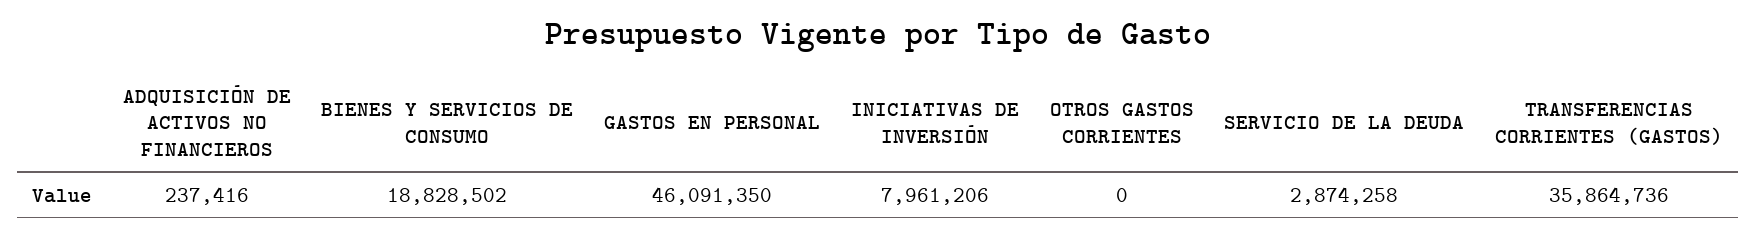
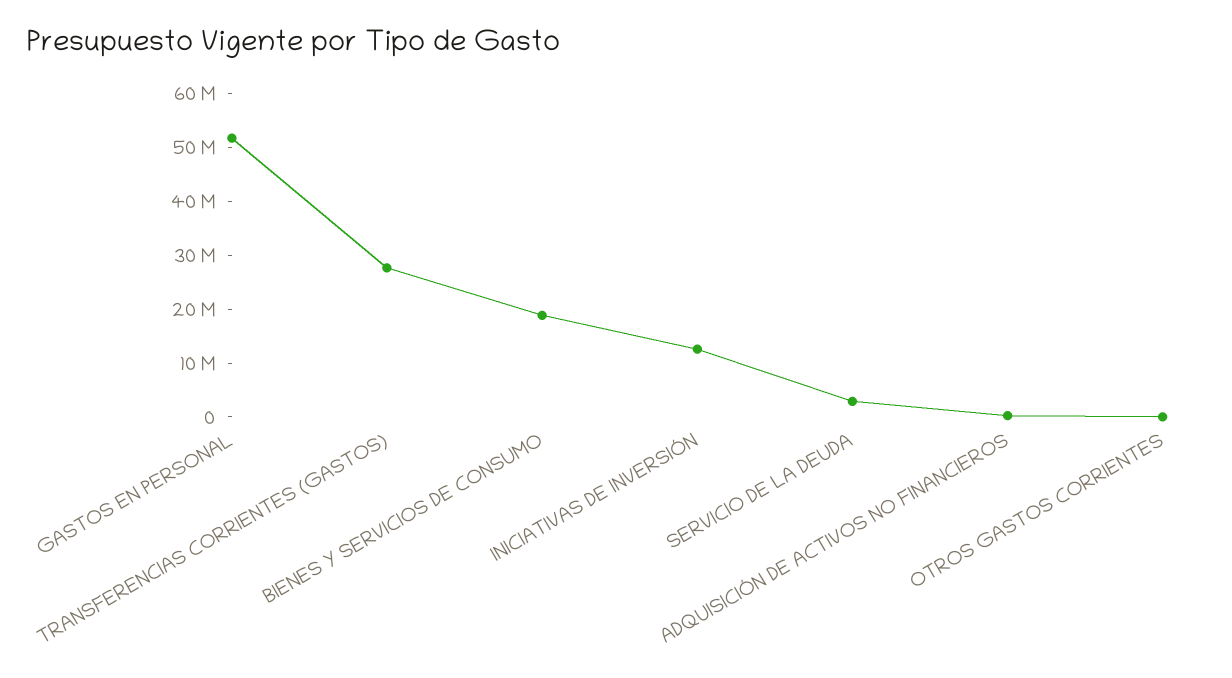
GASTOS EN PERSONAL: 46091350 -> 52000000
INICIATIVAS DE INVERSIÓN: 7961206 -> 12000000
TRANSFERENCIAS CORRIENTES (GASTOS): 35864736 -> 28000000

